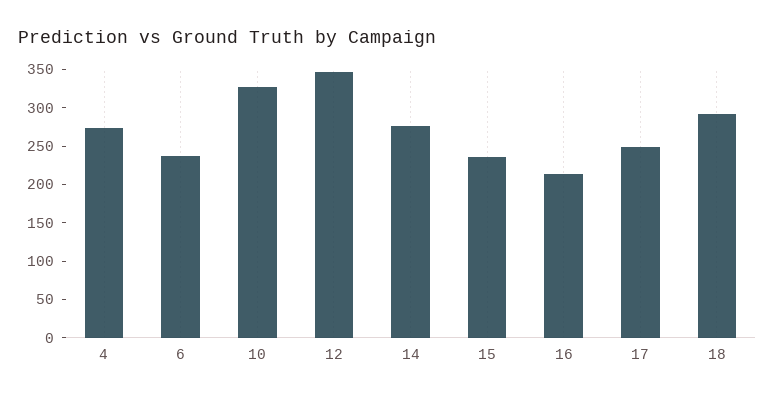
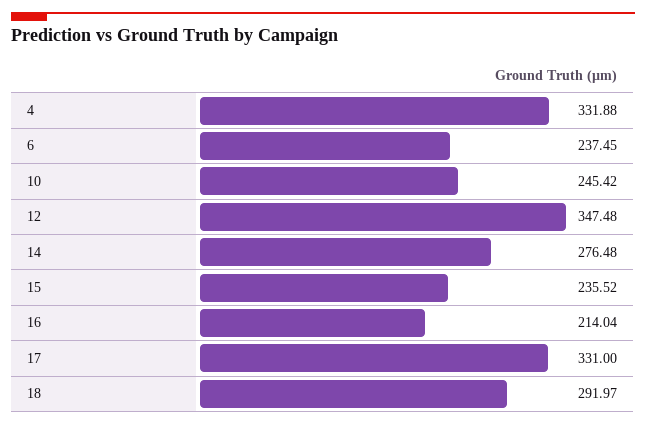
4: 275 -> 331.88
10: 325 -> 245.42
17: 250 -> 331

